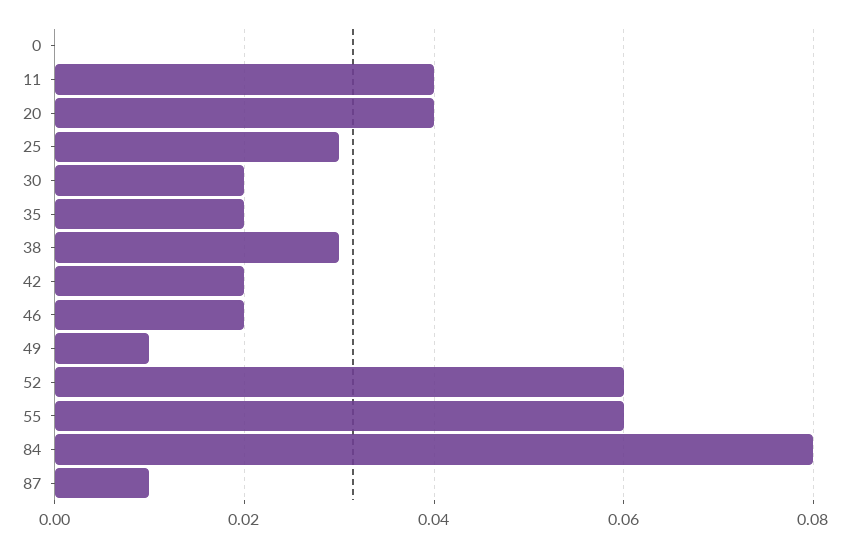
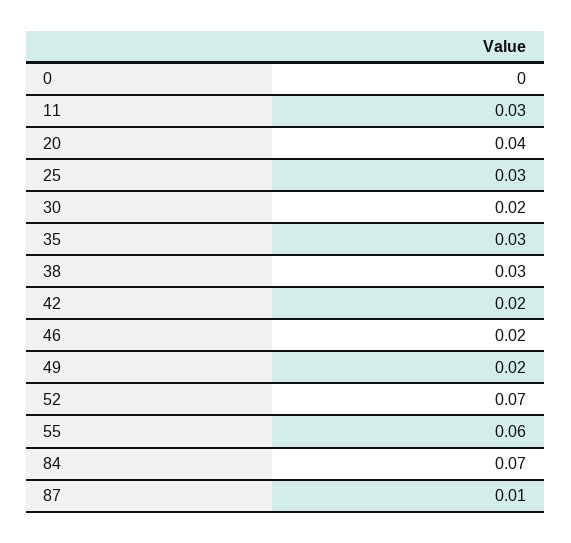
11: 0.04 -> 0.03
35: 0.02 -> 0.03
49: 0.01 -> 0.02
52: 0.06 -> 0.07
84: 0.08 -> 0.07

